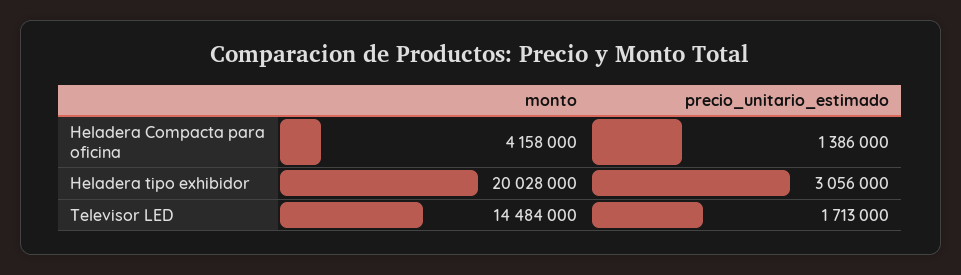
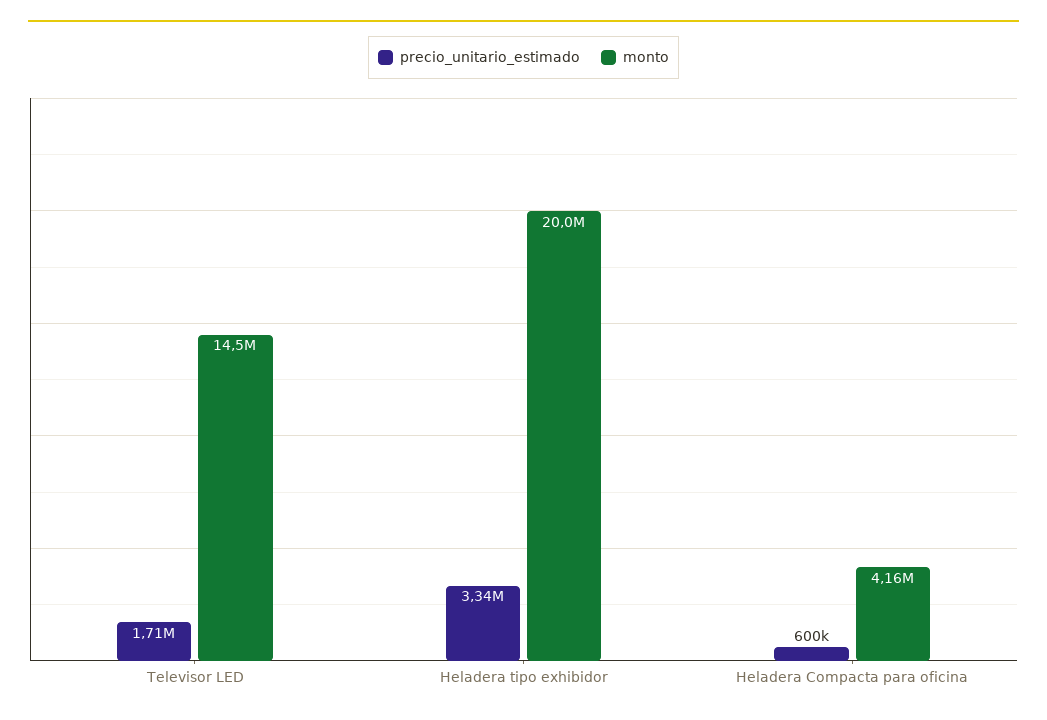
precio_unitario_estimado, Heladera Compacta para oficina: 1386000 -> 600000
precio_unitario_estimado, Heladera tipo exhibidor: 3056000 -> 3340000

